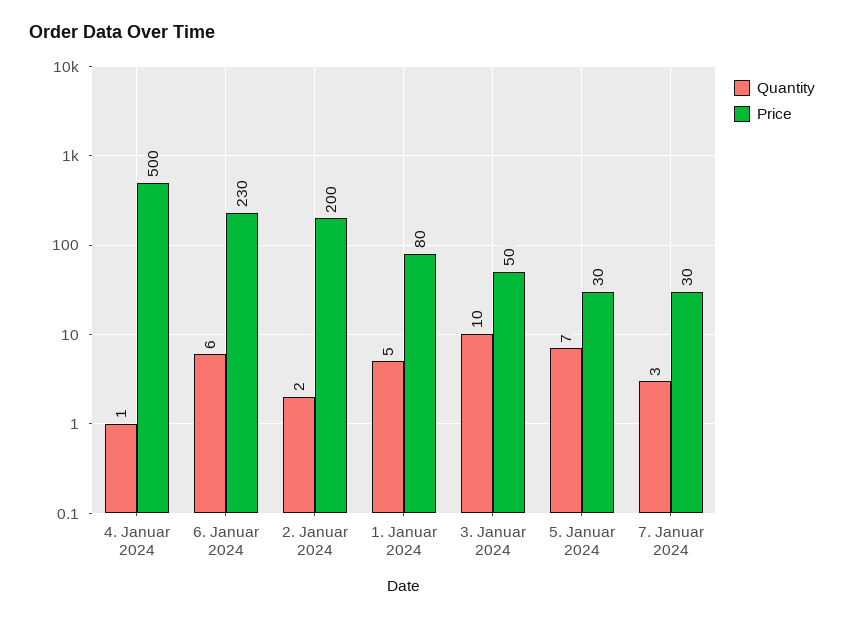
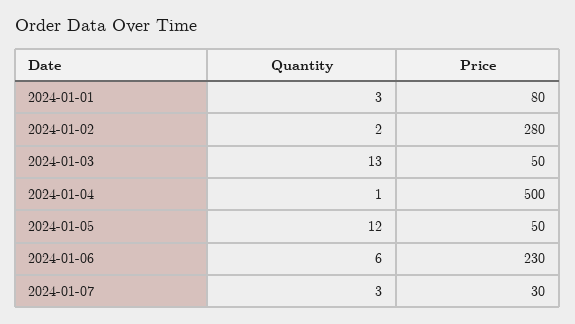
Price, 2. Januar 2024: 200 -> 280
Quantity, 1. Januar 2024: 5 -> 3
Quantity, 3. Januar 2024: 10 -> 13
Quantity, 5. Januar 2024: 7 -> 12
Price, 5. Januar 2024: 30 -> 50

